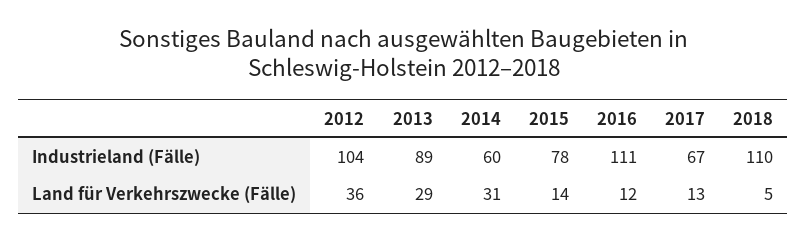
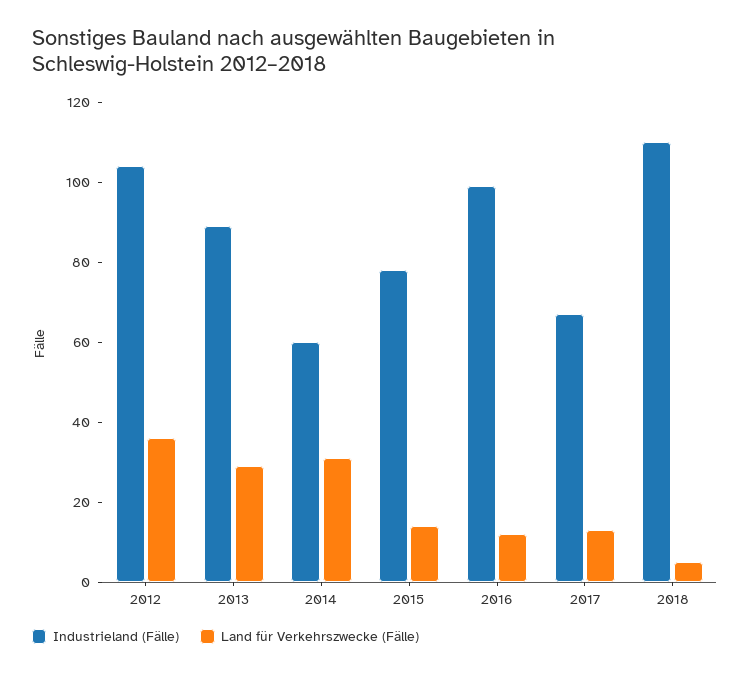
Industrieland (Fälle), 2016: 111 -> 100

